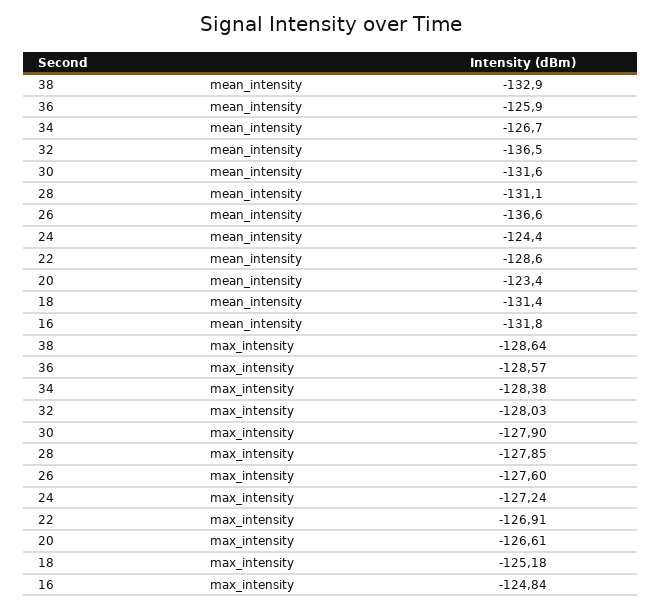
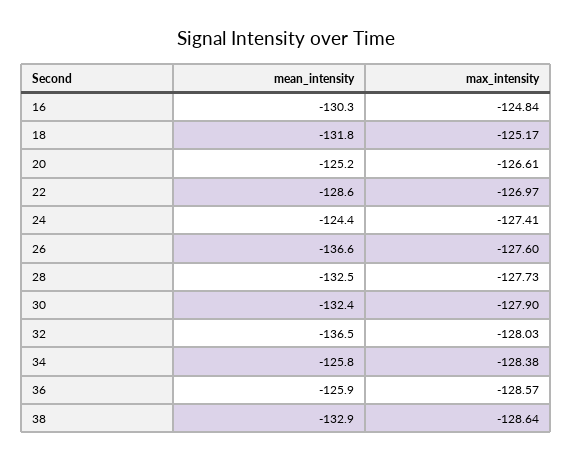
34, mean_intensity: -126.7 -> -125.8
30, mean_intensity: -131.6 -> -132.4
28, mean_intensity: -131.1 -> -132.5
20, mean_intensity: -123.4 -> -125.2
18, mean_intensity: -131.4 -> -131.8
16, mean_intensity: -131.8 -> -130.3
28, max_intensity: -127.85 -> -127.73
24, max_intensity: -127.24 -> -127.41
22, max_intensity: -126.91 -> -126.97
18, max_intensity: -125.18 -> -125.17

